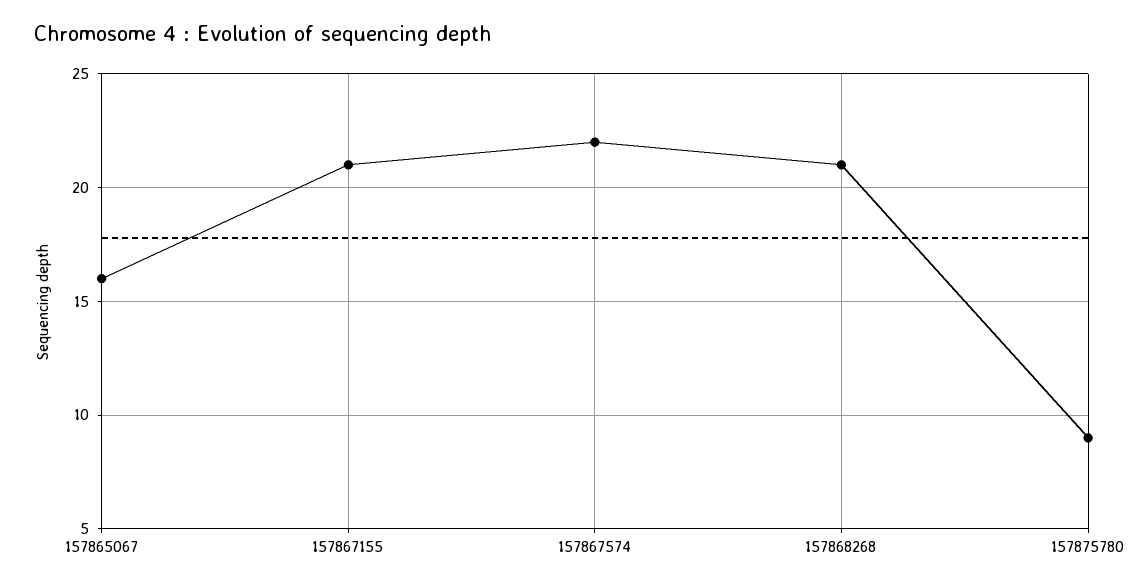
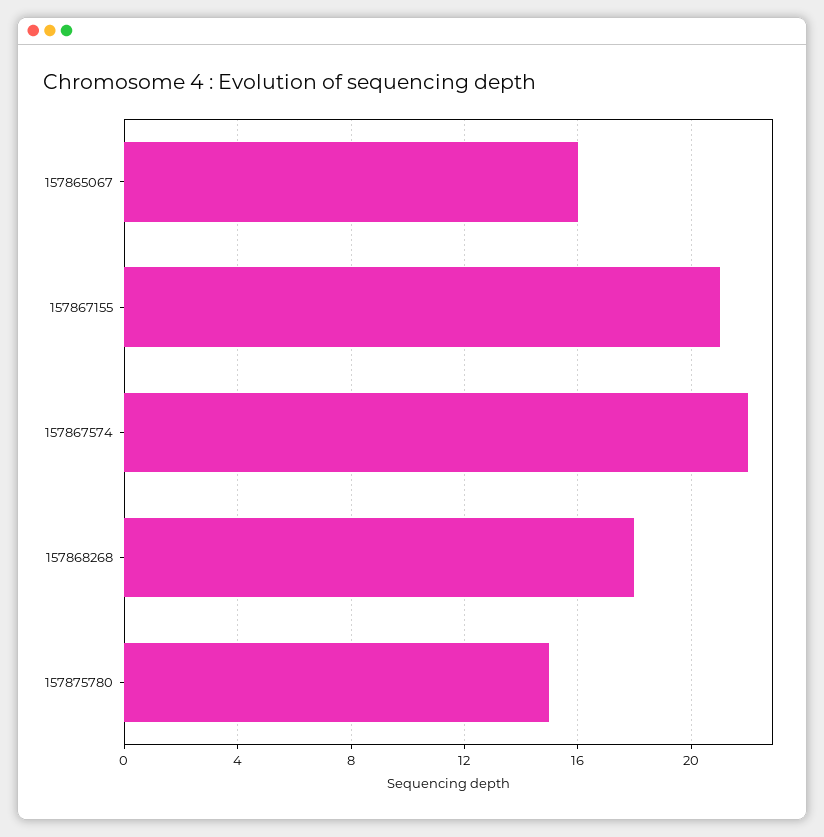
157868268: 21 -> 18
157875780: 9 -> 15

